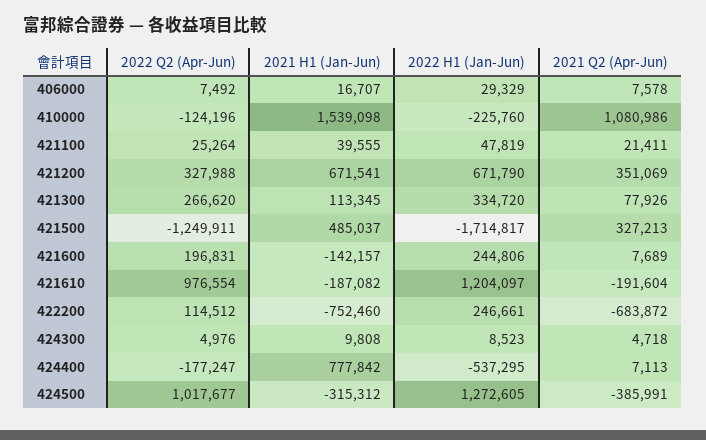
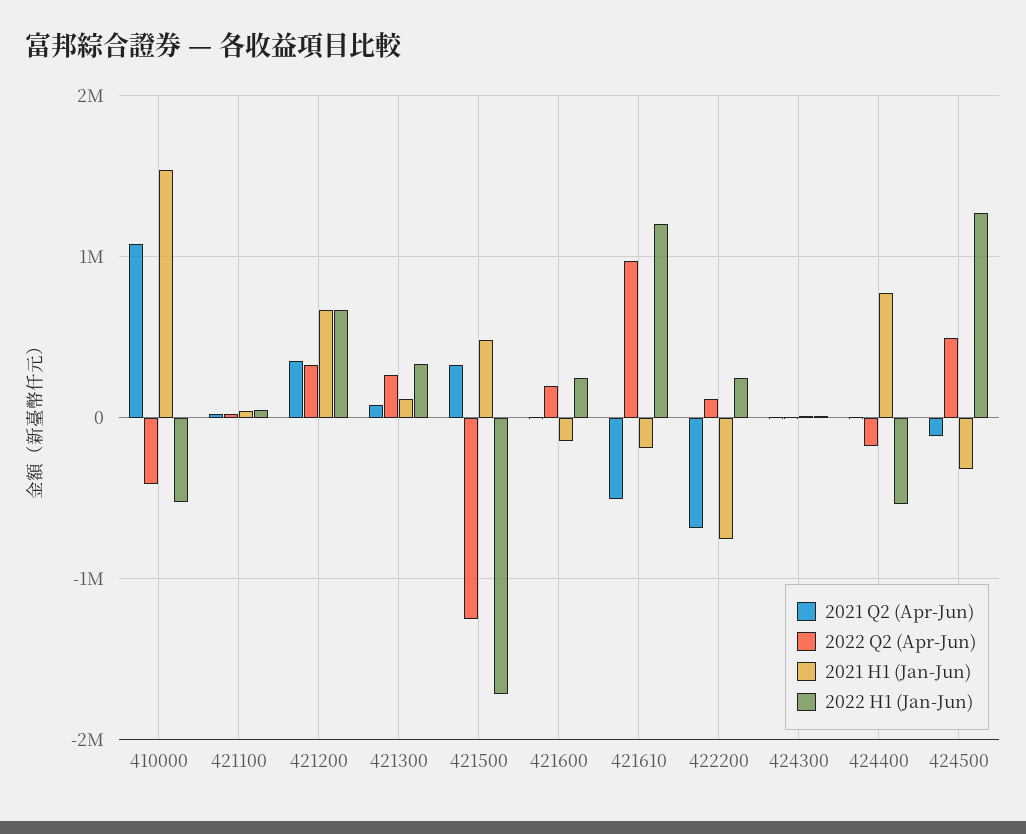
2022 Q2 (Apr-Jun), 406000: 7492 -> none
2021 H1 (Jan-Jun), 406000: 16707 -> none
2022 H1 (Jan-Jun), 406000: 29329 -> none
2021 Q2 (Apr-Jun), 406000: 7578 -> none
2022 Q2 (Apr-Jun), 410000: -124196 -> -400000
2022 H1 (Jan-Jun), 410000: -225760 -> -500000
2021 Q2 (Apr-Jun), 421610: -191604 -> -500000
2022 Q2 (Apr-Jun), 424500: 1017677 -> 500000
2021 Q2 (Apr-Jun), 424500: -385991 -> -100000

